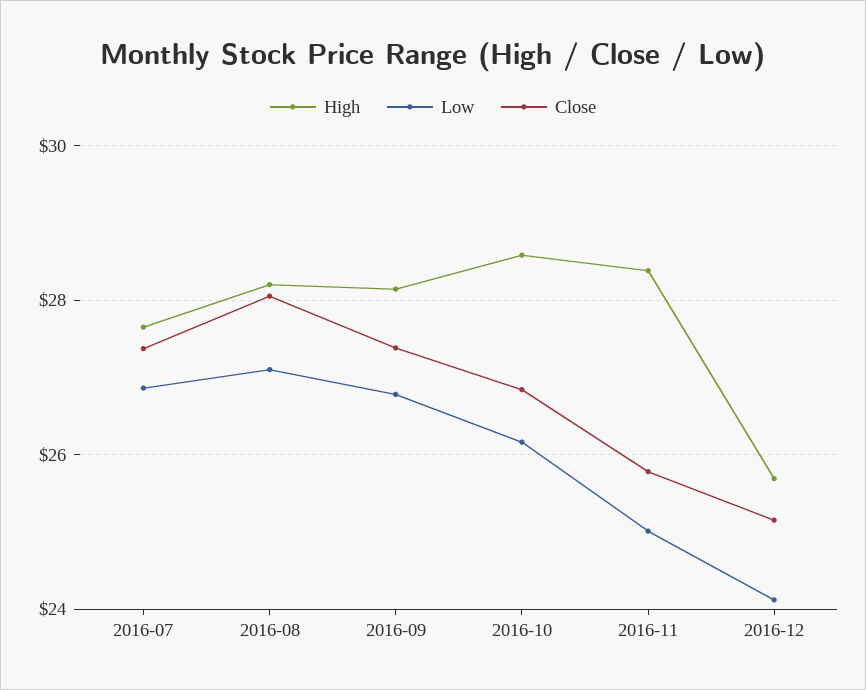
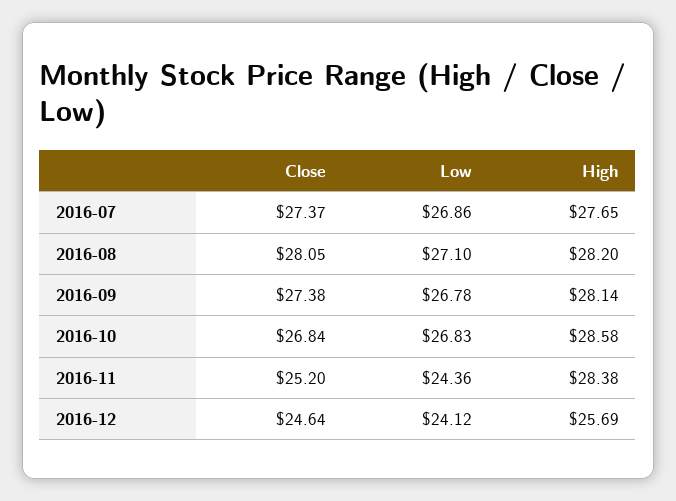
Low, 2016-10: 26.2 -> 26.83
Low, 2016-11: 25 -> 24.36
Close, 2016-11: 25.8 -> 25.2
Close, 2016-12: 25.2 -> 24.64

